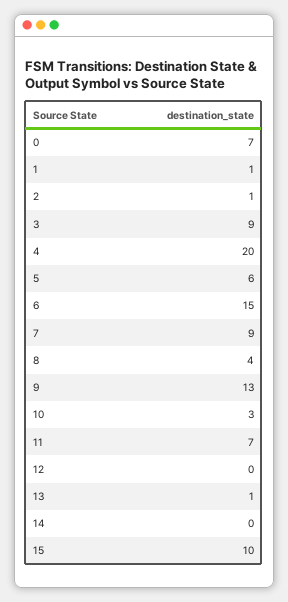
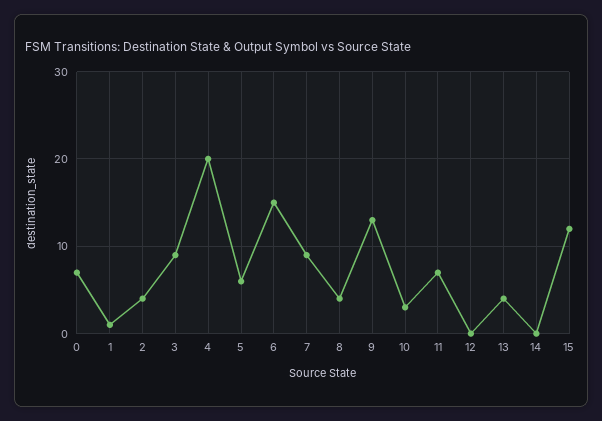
2: 1 -> 4
13: 1 -> 4
15: 10 -> 12

